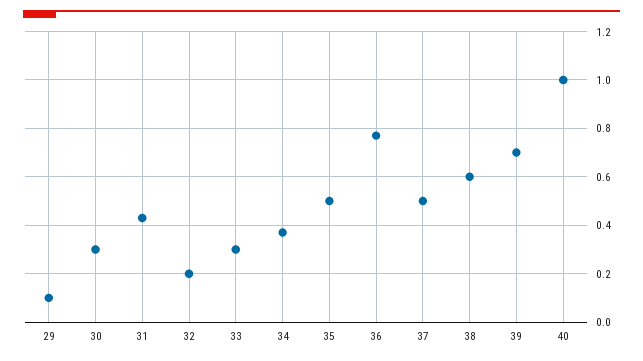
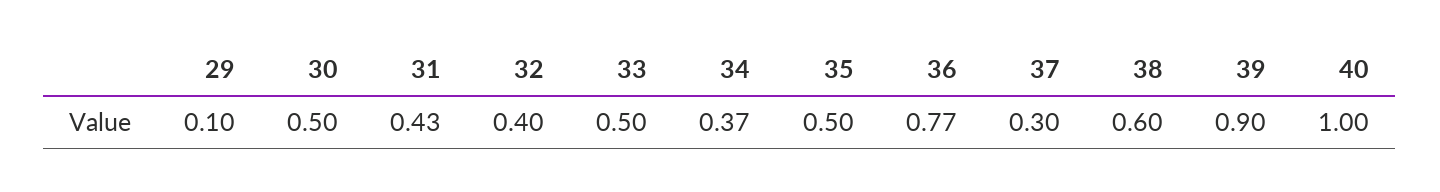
30: 0.3 -> 0.5
32: 0.2 -> 0.4
33: 0.3 -> 0.5
37: 0.5 -> 0.3
39: 0.7 -> 0.9

